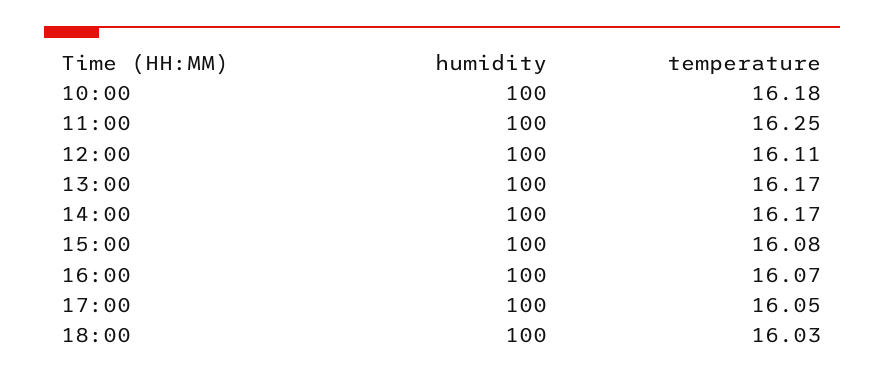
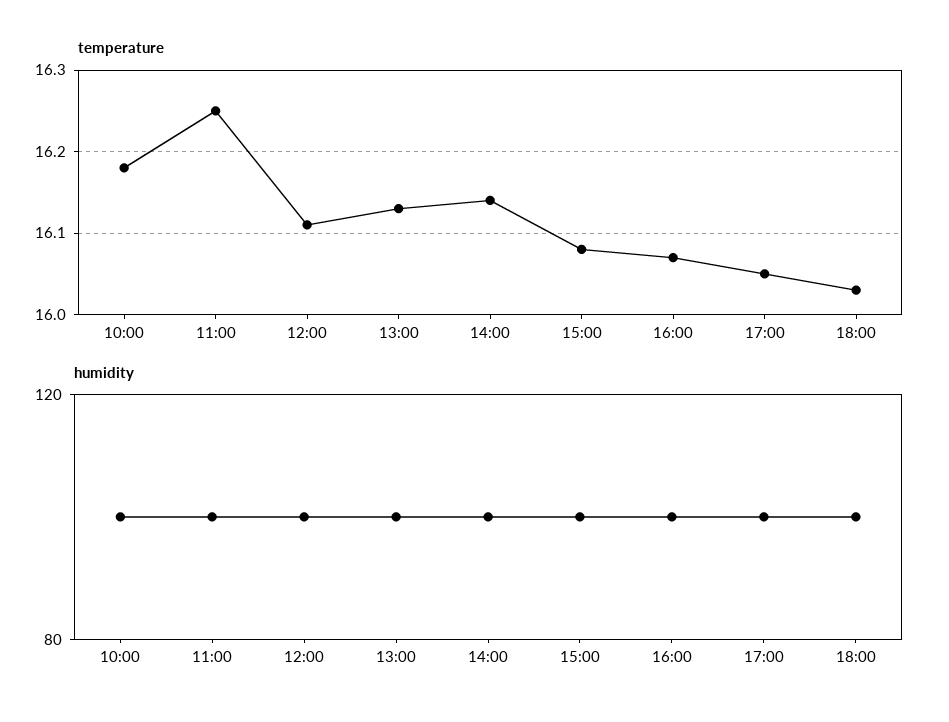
temperature, 13:00: 16.17 -> 16.13
temperature, 14:00: 16.17 -> 16.14

